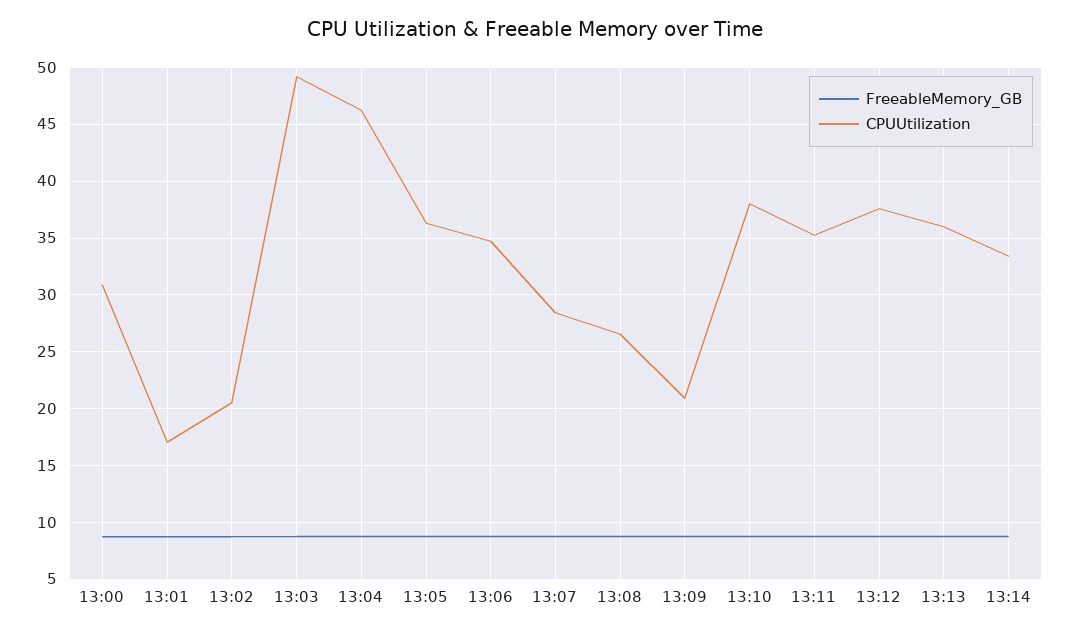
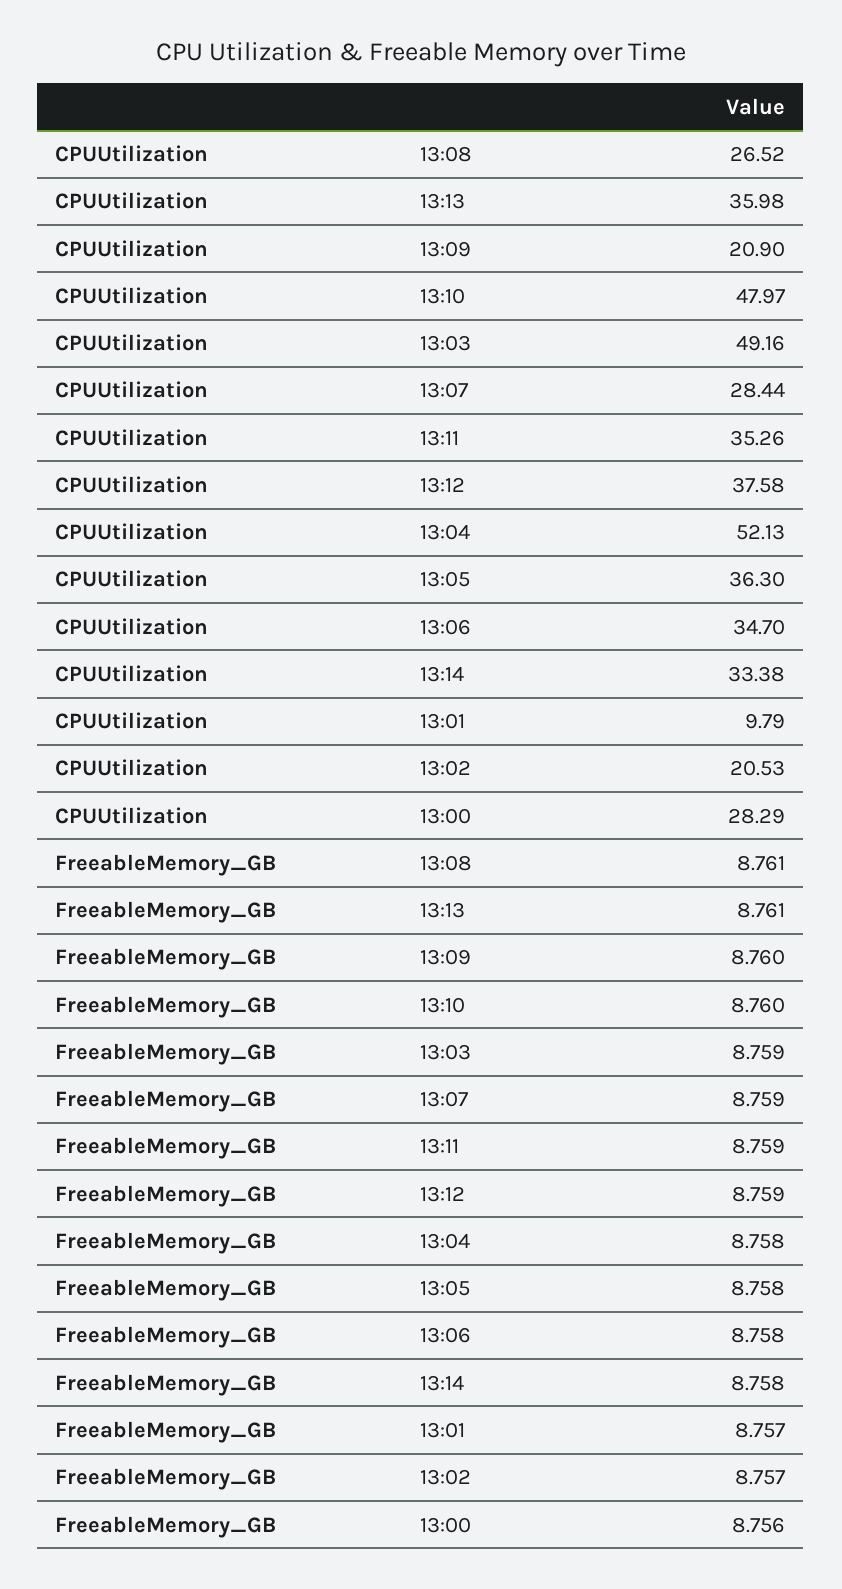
CPUUtilization, 13:00: 31 -> 28.29
CPUUtilization, 13:01: 17 -> 9.79
CPUUtilization, 13:04: 46 -> 52.13
CPUUtilization, 13:10: 38 -> 47.97

